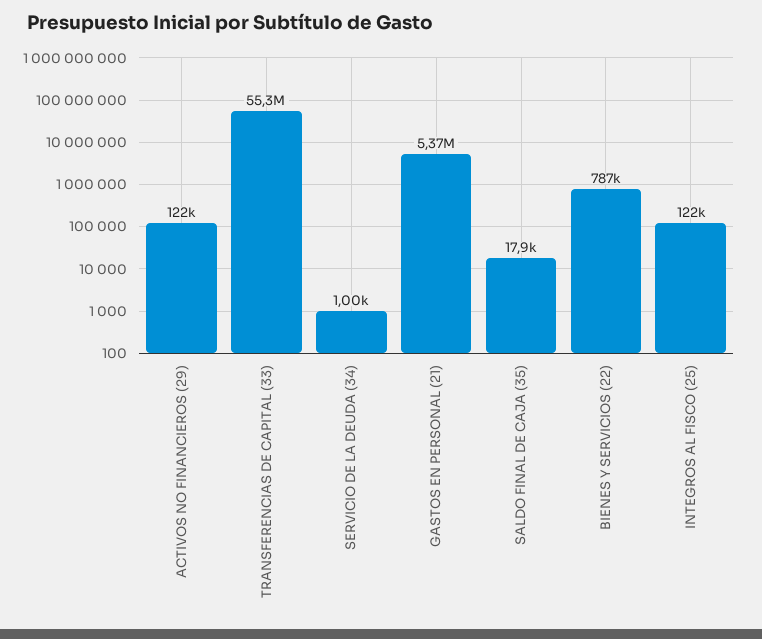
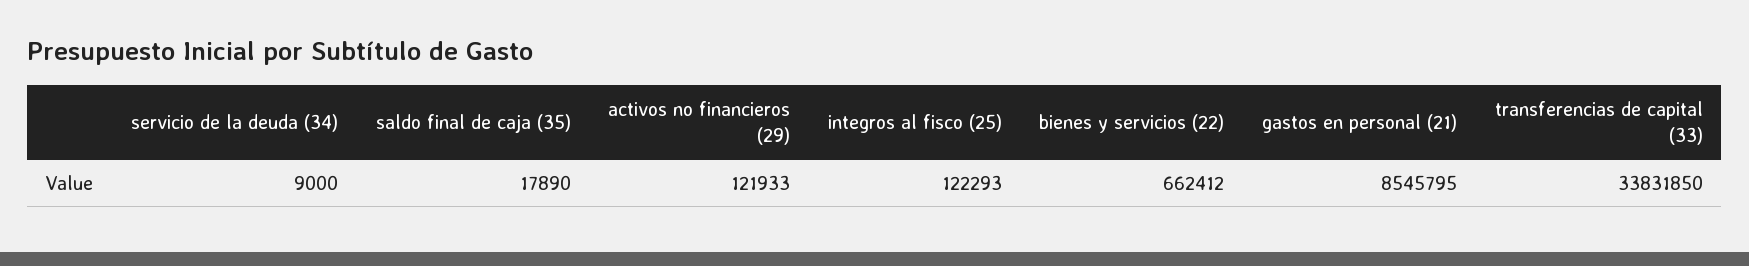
TRANSFERENCIAS DE CAPITAL (33): 55300000 -> 33831850
SERVICIO DE LA DEUDA (34): 1000 -> 9000
GASTOS EN PERSONAL (21): 5370000 -> 8545795
BIENES Y SERVICIOS (22): 787000 -> 662412

